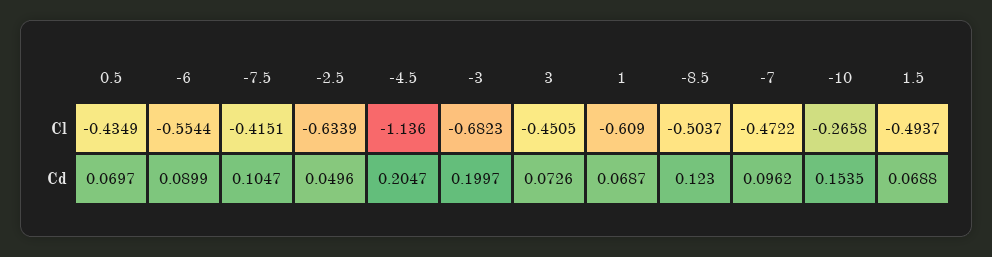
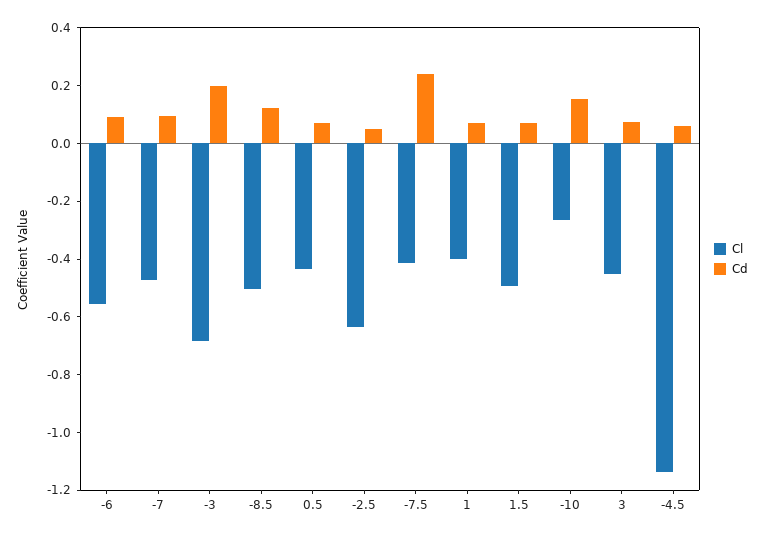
Cl, 1: -0.609 -> -0.4
Cd, -7.5: 0.1047 -> 0.25
Cd, -4.5: 0.2047 -> 0.05

